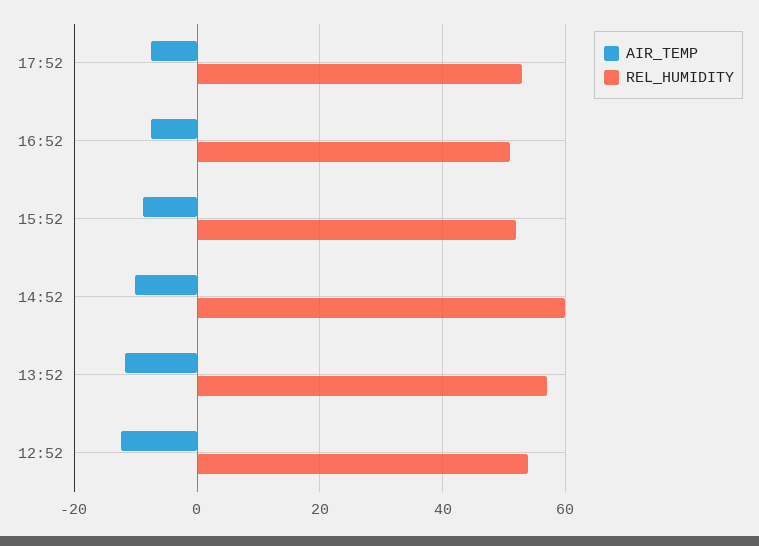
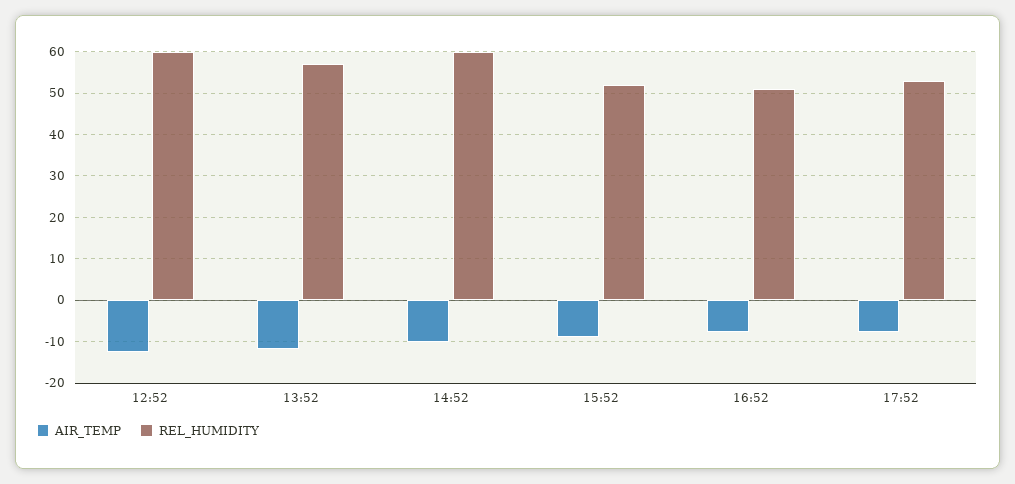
REL_HUMIDITY, 12:52: 54 -> 60

